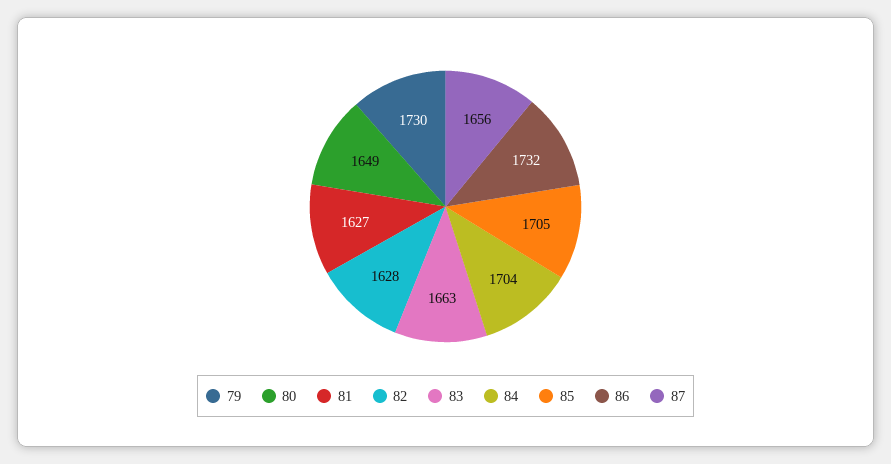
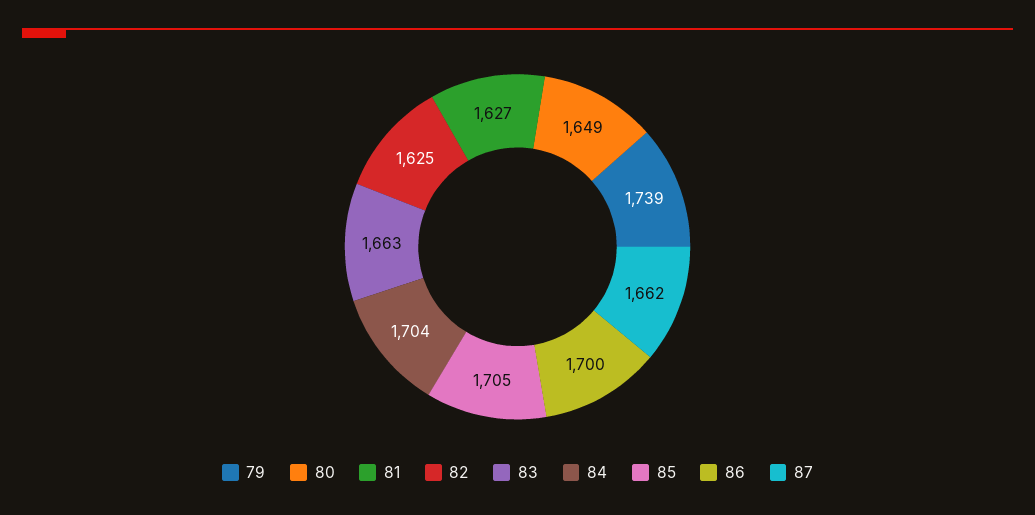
79: 1730 -> 1739
82: 1628 -> 1625
86: 1732 -> 1700
87: 1656 -> 1662

